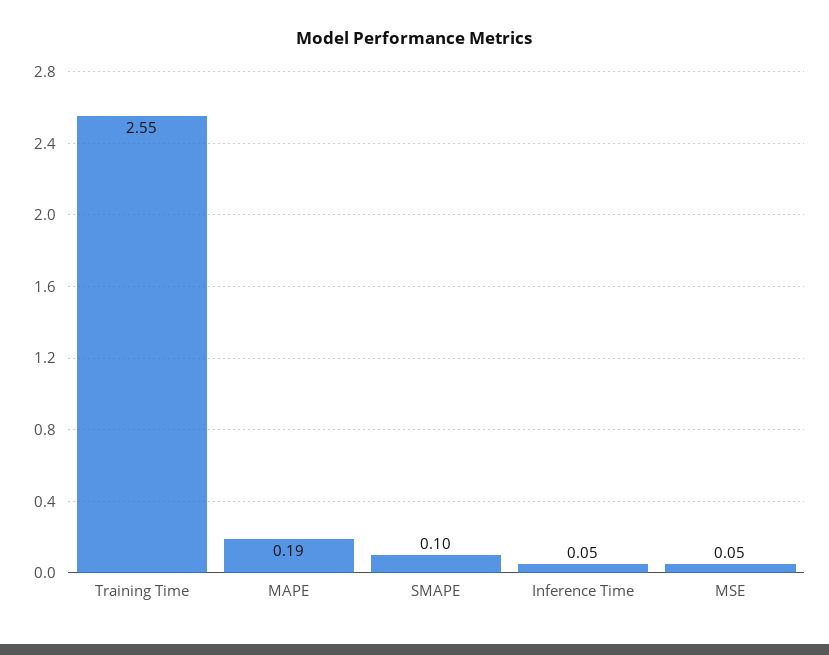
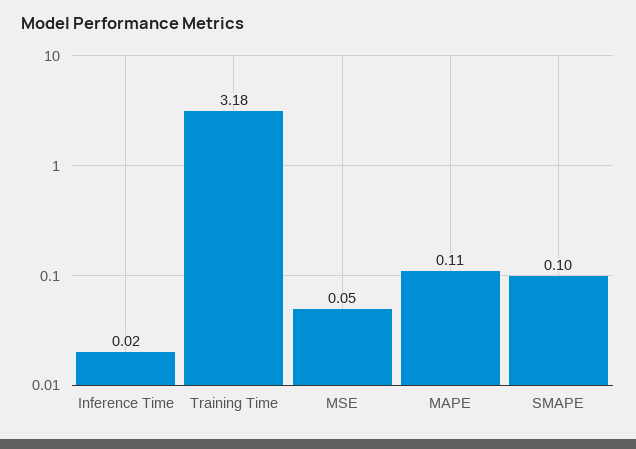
Training Time: 2.55 -> 3.18
MAPE: 0.19 -> 0.11
Inference Time: 0.05 -> 0.02

